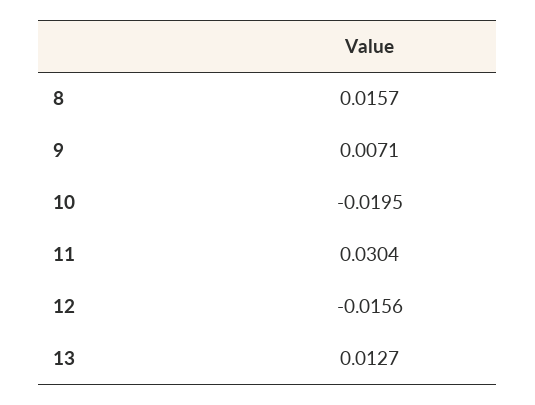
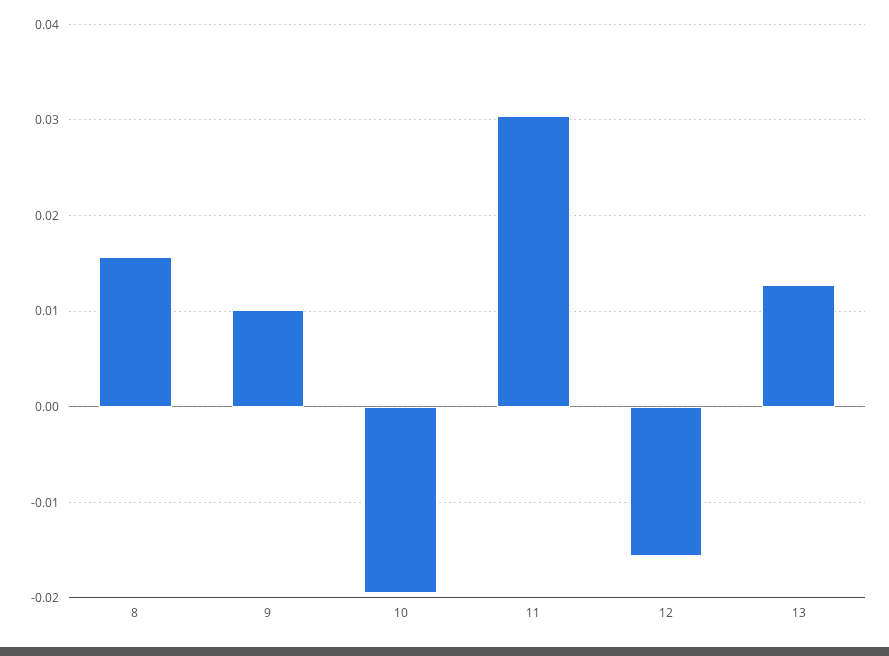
9: 0.0071 -> 0.01

